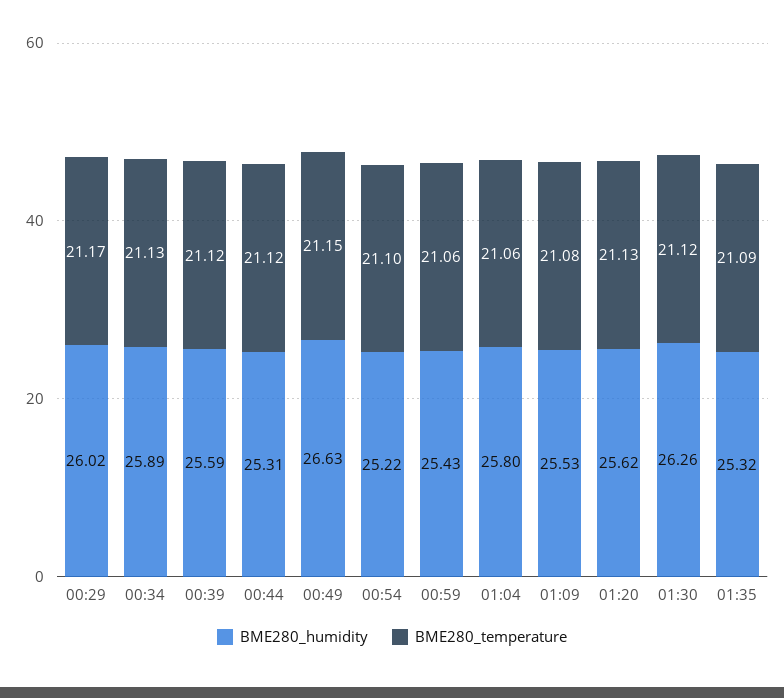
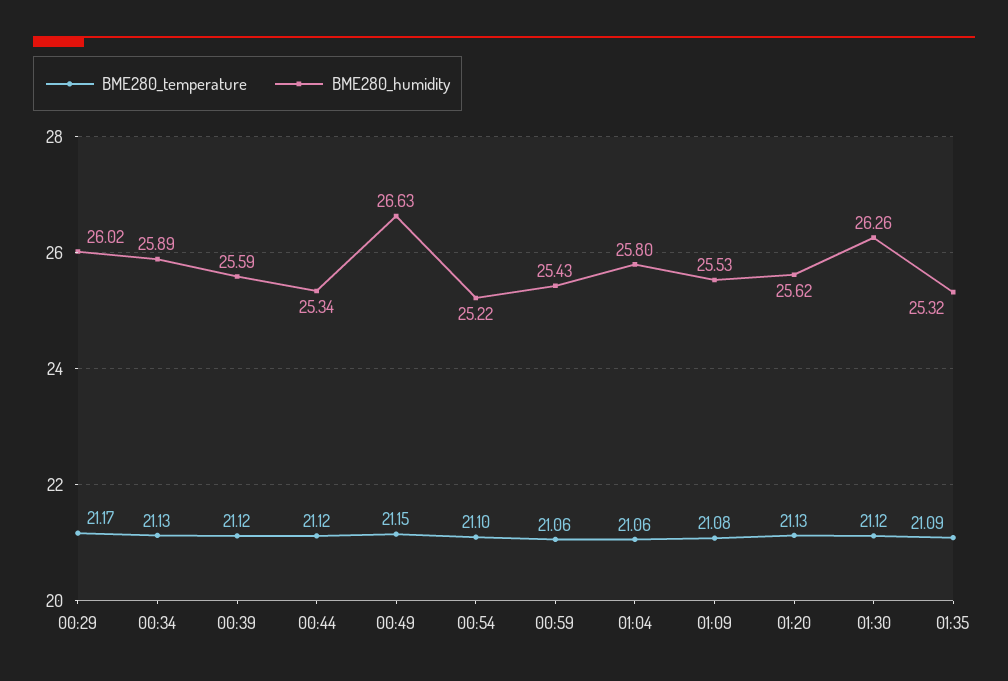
BME280_humidity, 00:44: 25.31 -> 25.34

